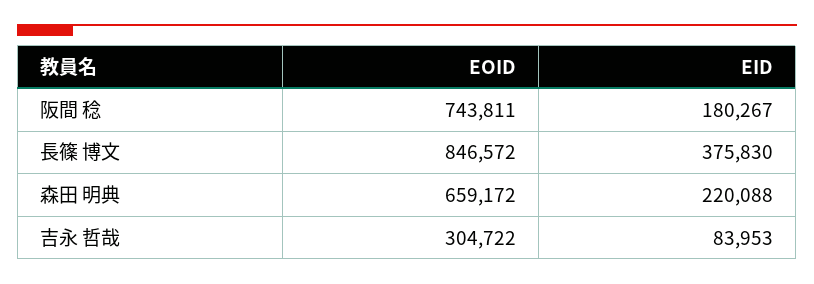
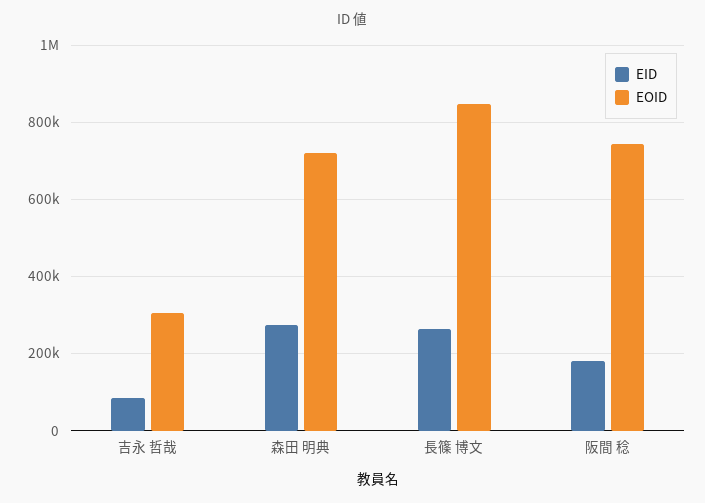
EID, 長篠 博文: 375830 -> 260000
EOID, 森田 明典: 659172 -> 720000
EID, 森田 明典: 220088 -> 280000

